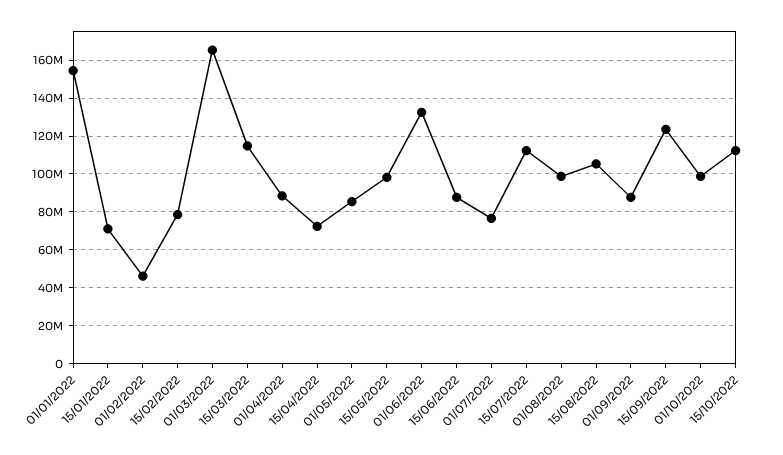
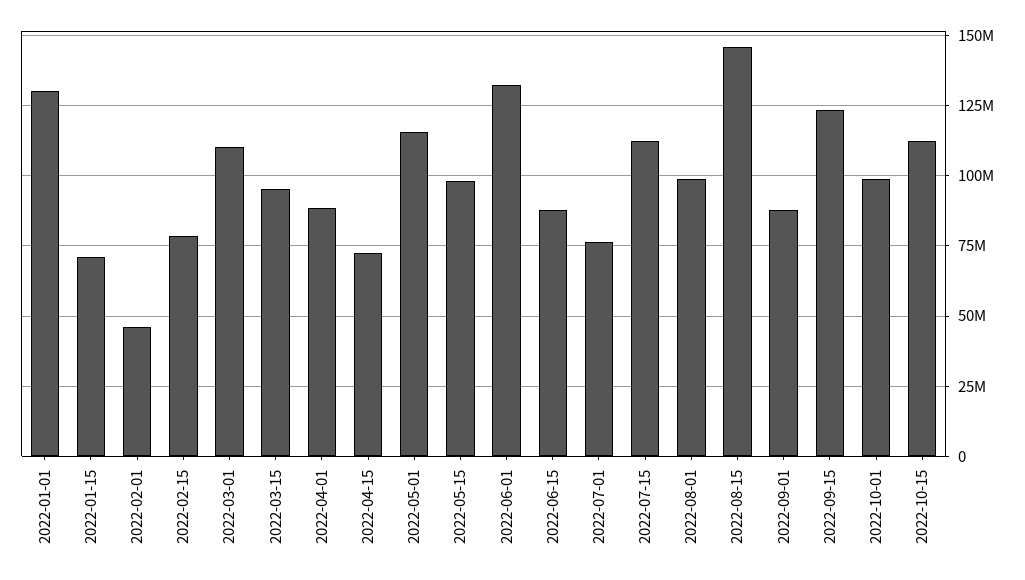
01/01/2022: 155000000 -> 130000000
01/03/2022: 165000000 -> 110000000
15/03/2022: 115000000 -> 95000000
01/05/2022: 85000000 -> 115000000
15/08/2022: 105000000 -> 145000000

